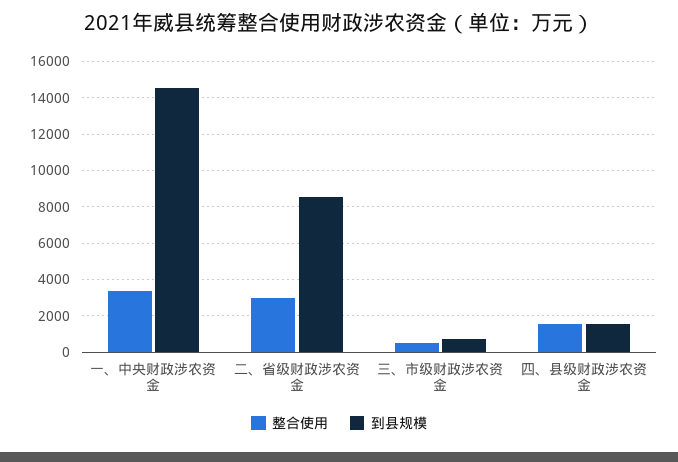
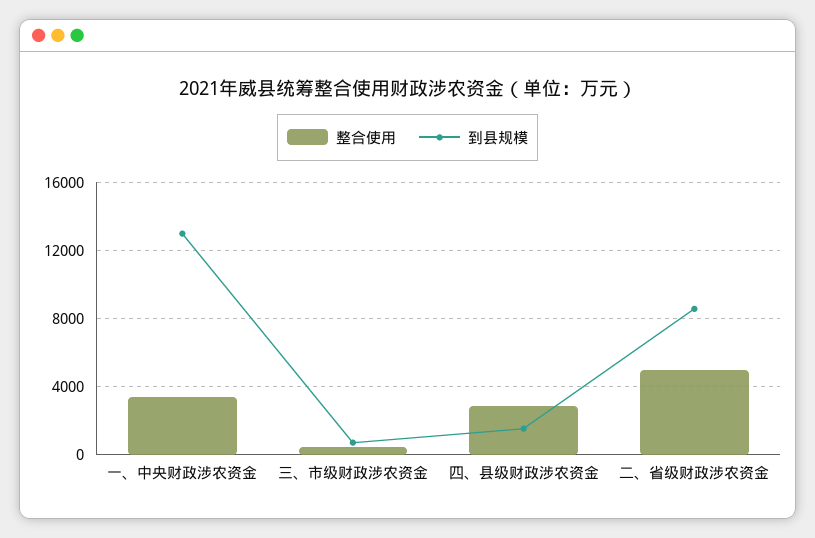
到县规模, 一、中央财政涉农资金: 14500 -> 13000
整合使用, 二、省级财政涉农资金: 3000 -> 5000
整合使用, 四、县级财政涉农资金: 1500 -> 3000

